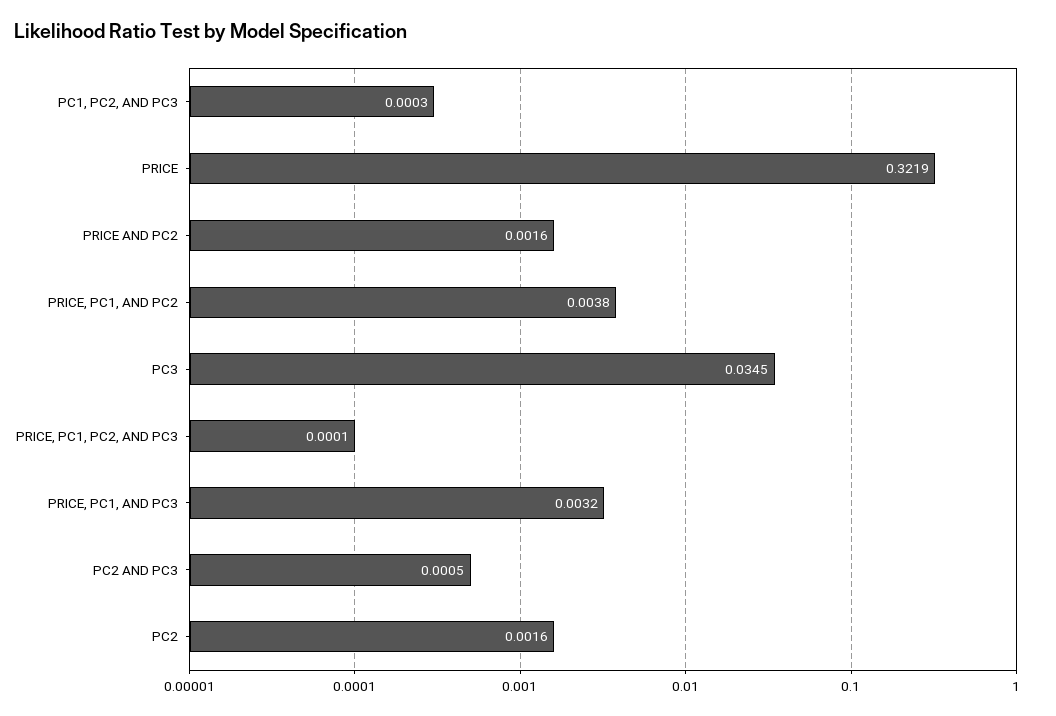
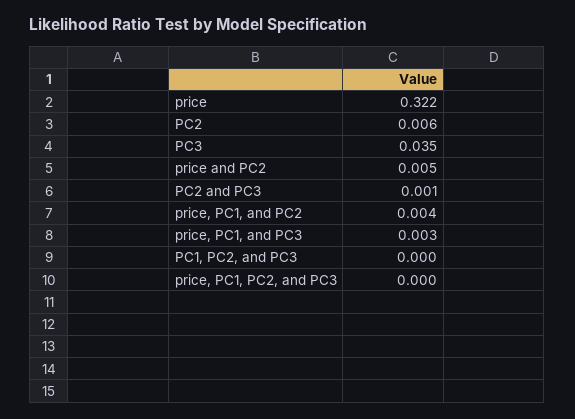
PRICE AND PC2: 0.0016 -> 0.005
PC2: 0.0016 -> 0.006

